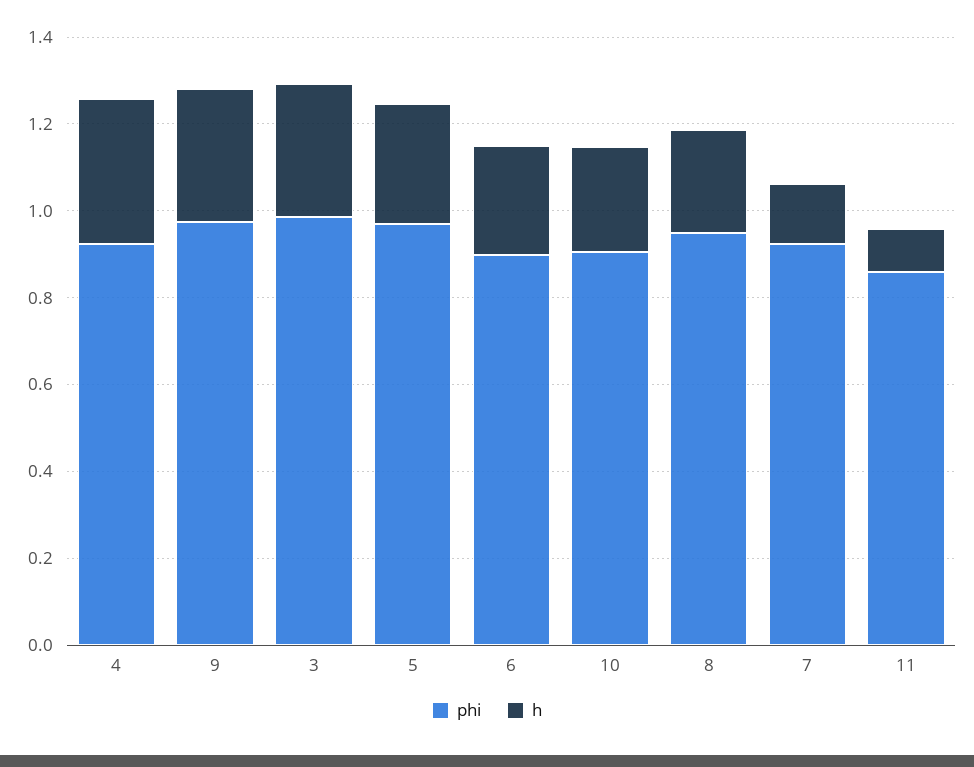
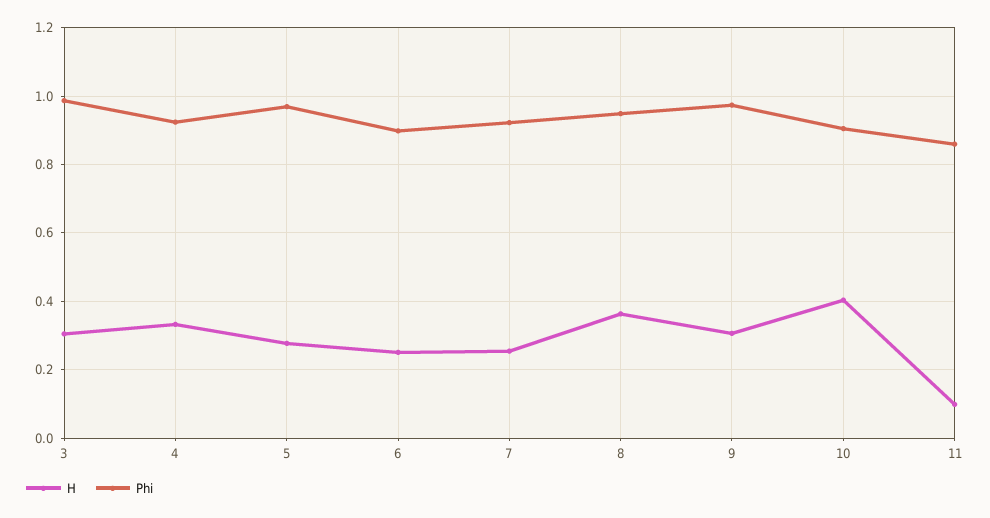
h, 10: 0.25 -> 0.4
h, 8: 0.25 -> 0.36
h, 7: 0.15 -> 0.26

